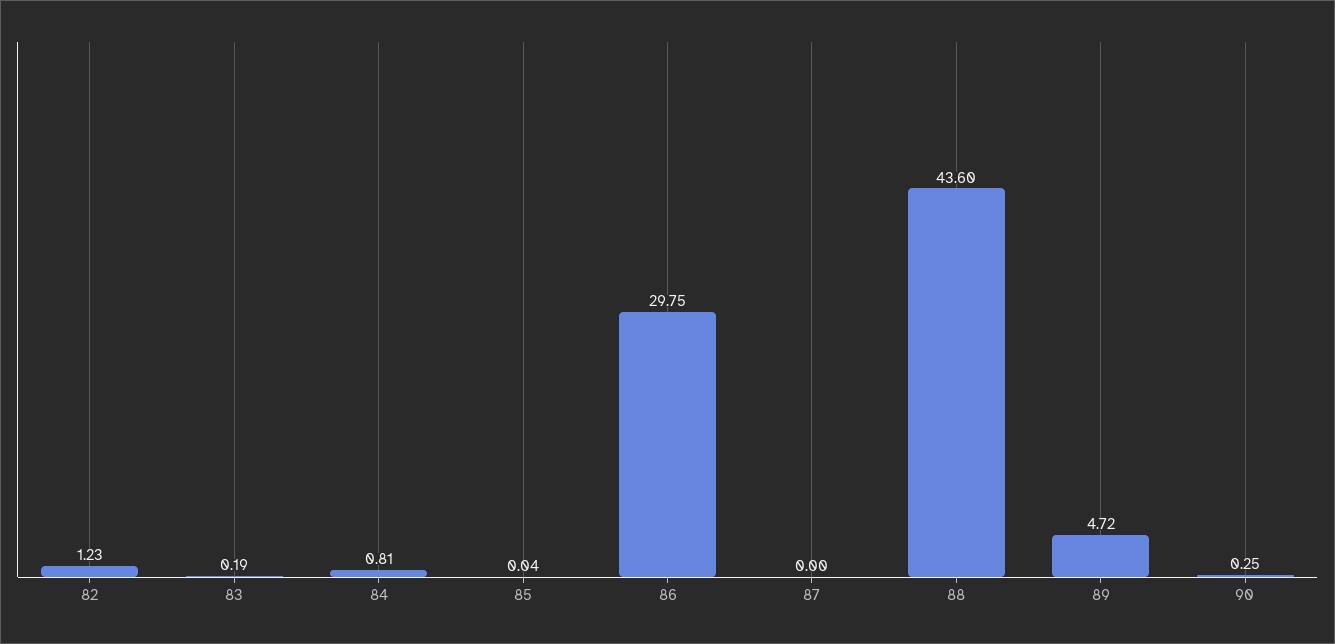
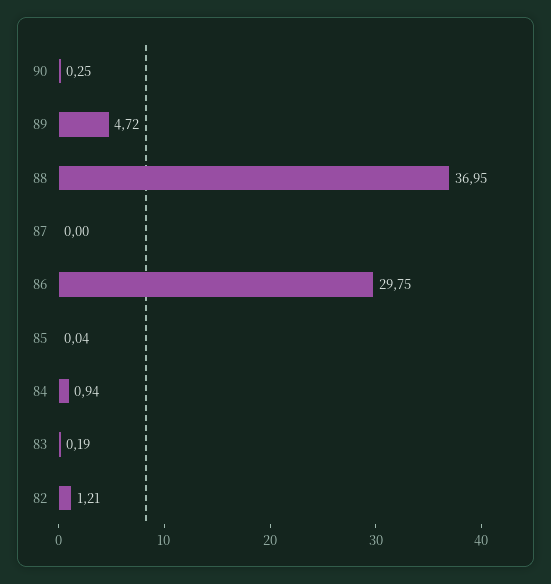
82: 1.23 -> 1.21
84: 0.81 -> 0.94
88: 43.6 -> 36.95

